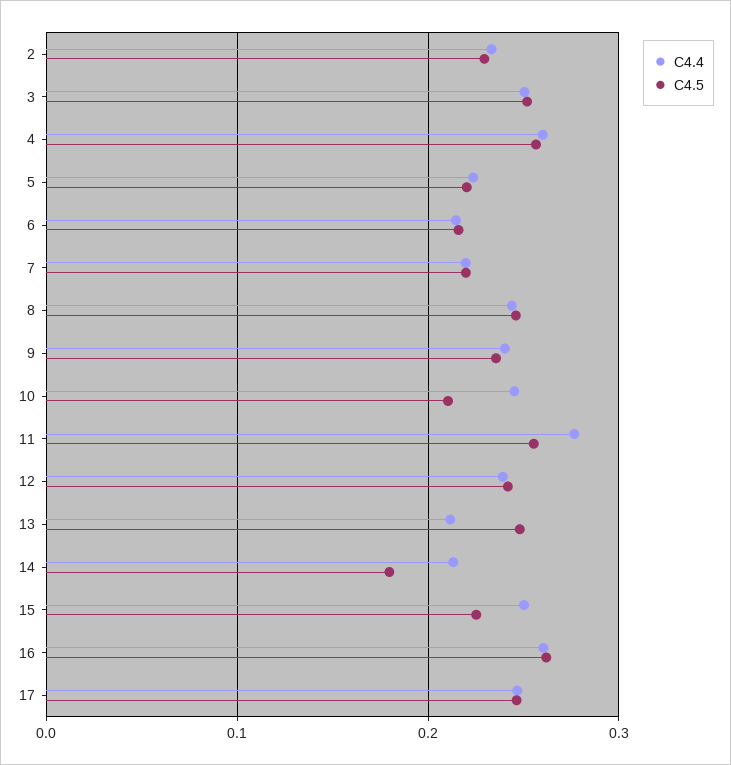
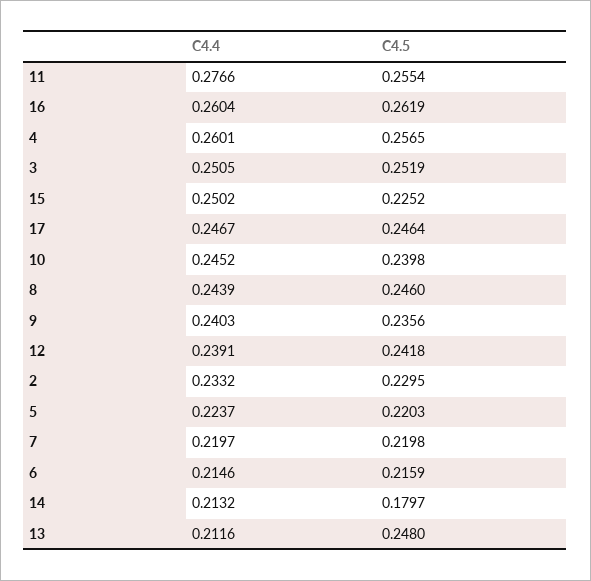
C4.5, 10: 0.21 -> 0.2398

